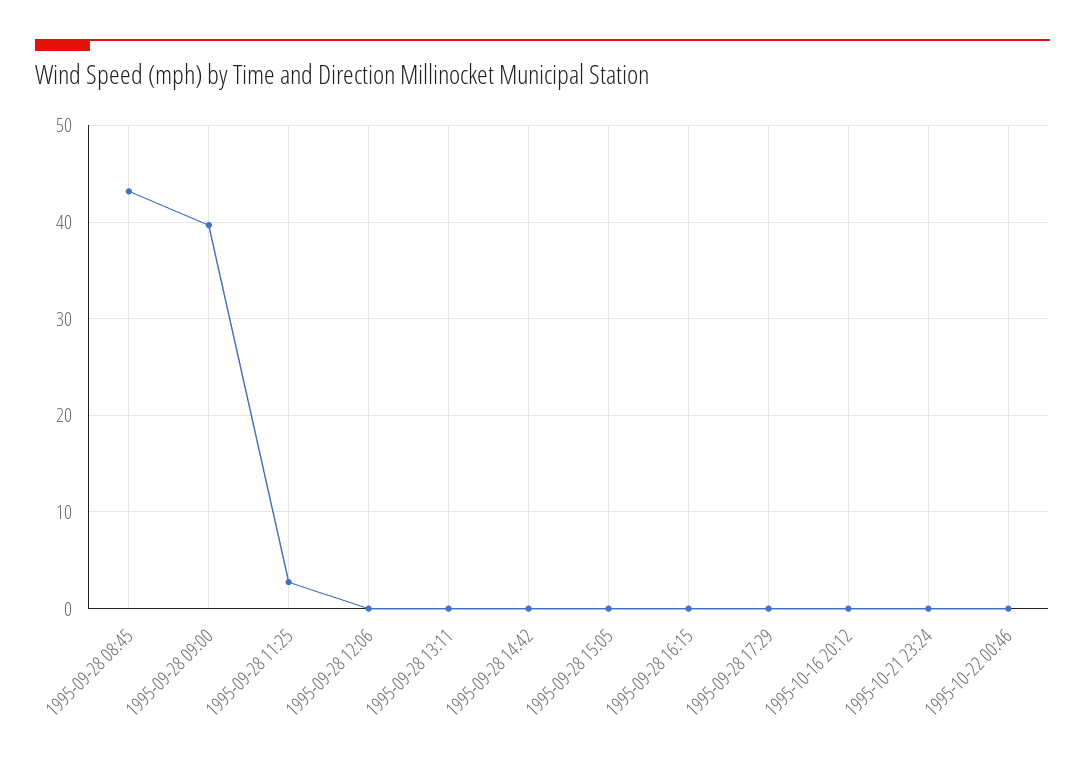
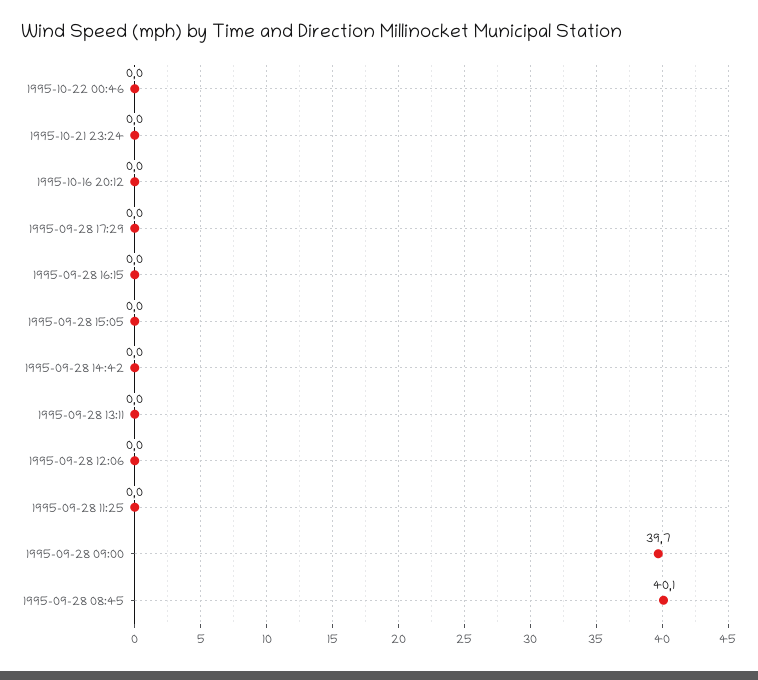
1995-09-28 08:45: 43 -> 40.1
1995-09-28 11:25: 3 -> 0

